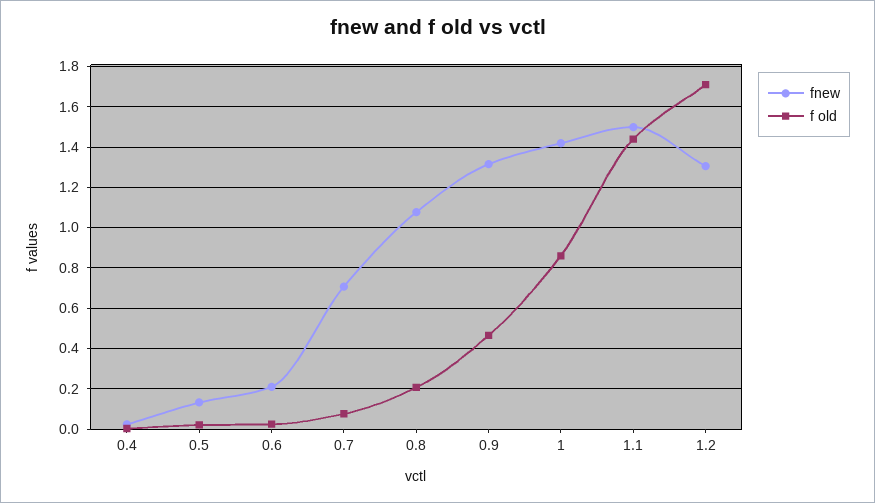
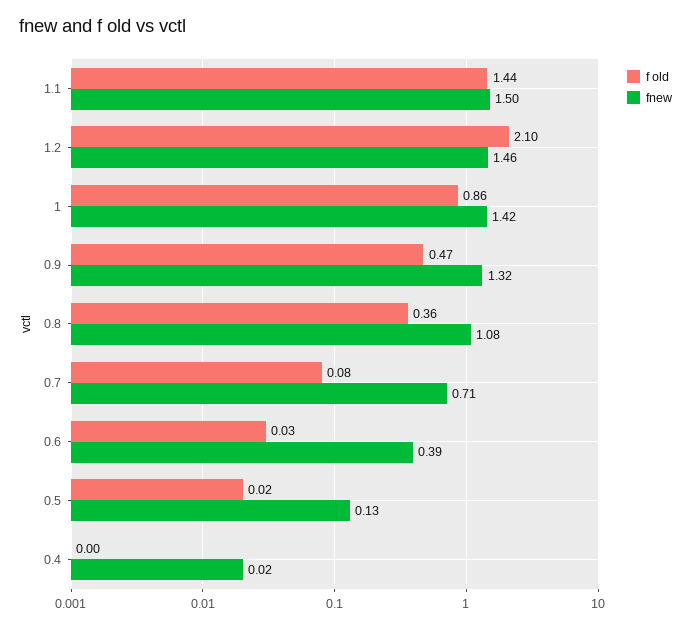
fnew, 0.6: 0.2 -> 0.39
f old, 0.8: 0.2 -> 0.36
fnew, 1.2: 1.3 -> 1.46
f old, 1.2: 1.7 -> 2.1

